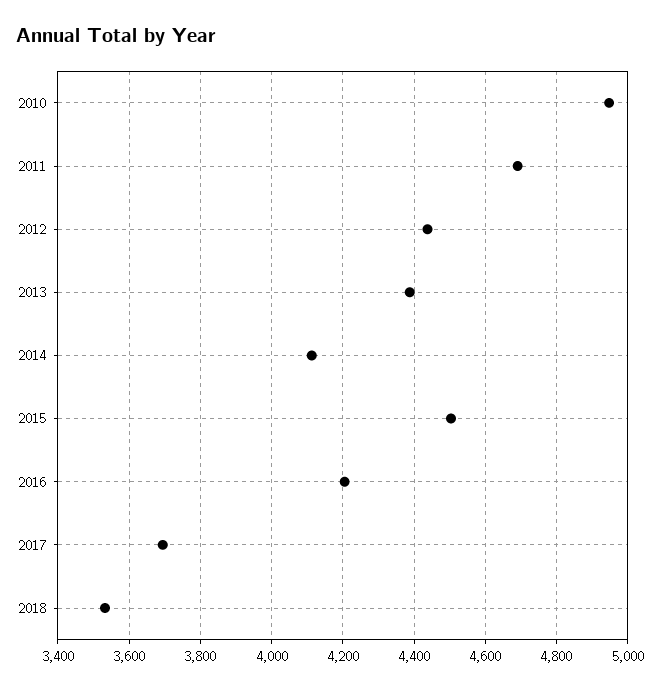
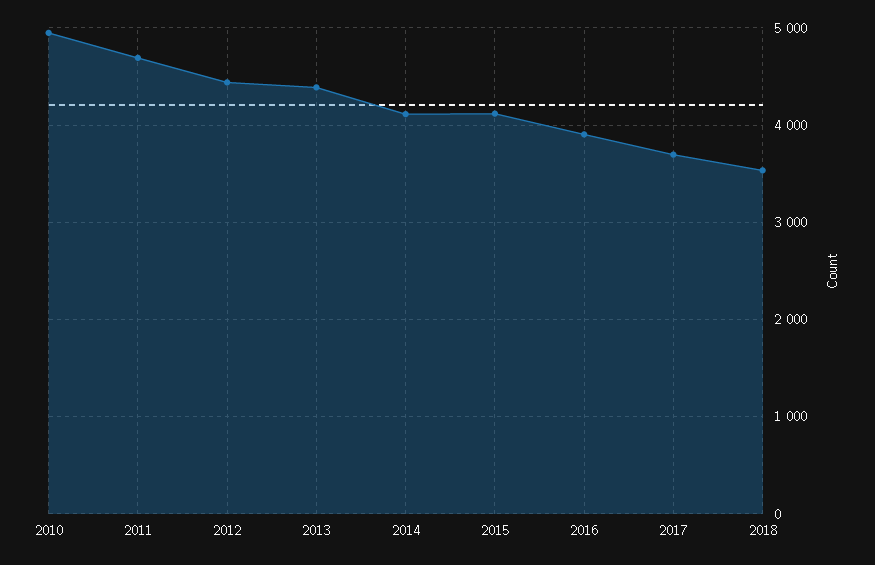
2015: 4500 -> 4100
2016: 4200 -> 3900

